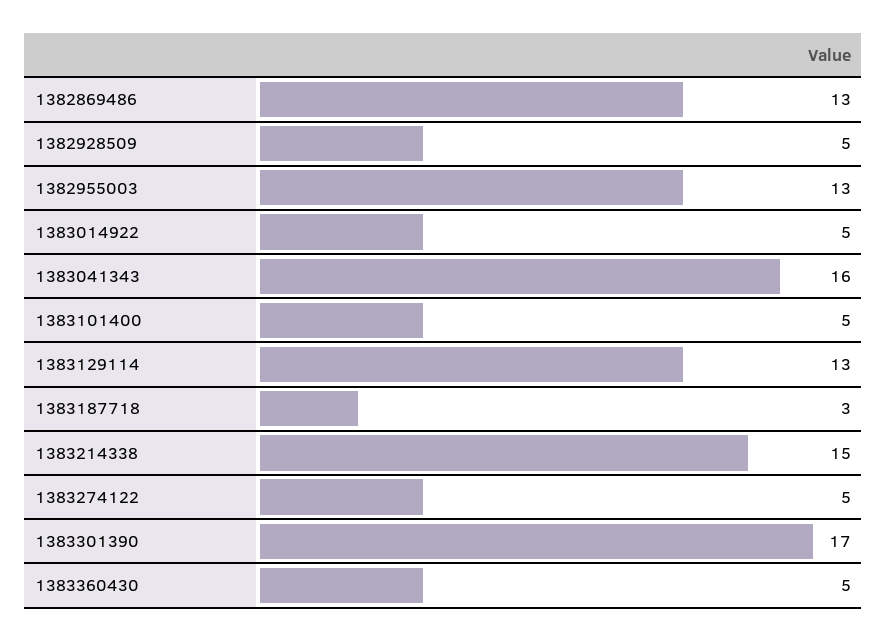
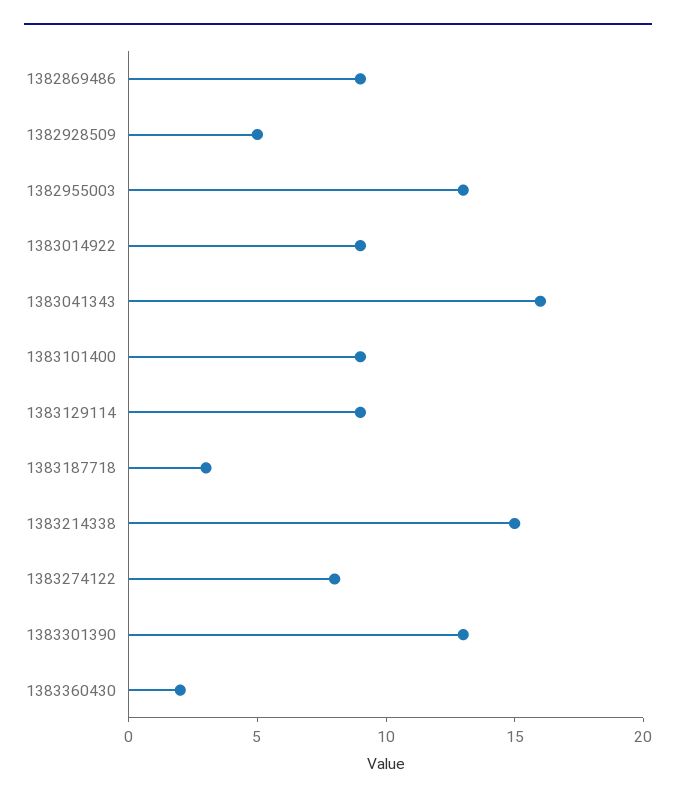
1382869486: 13 -> 9
1383014922: 5 -> 9
1383101400: 5 -> 9
1383129114: 13 -> 9
1383274122: 5 -> 8
1383301390: 17 -> 13
1383360430: 5 -> 2

